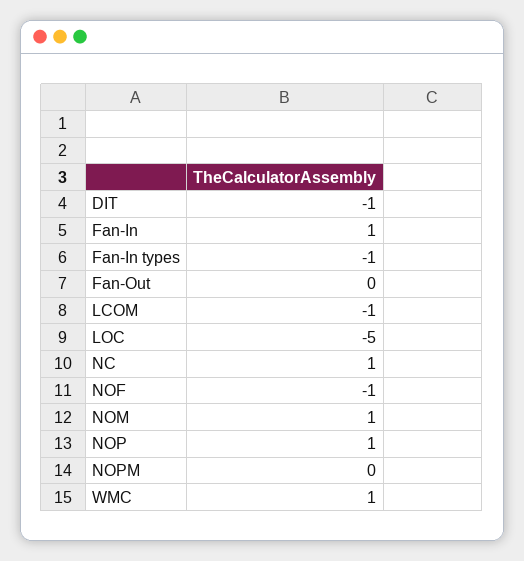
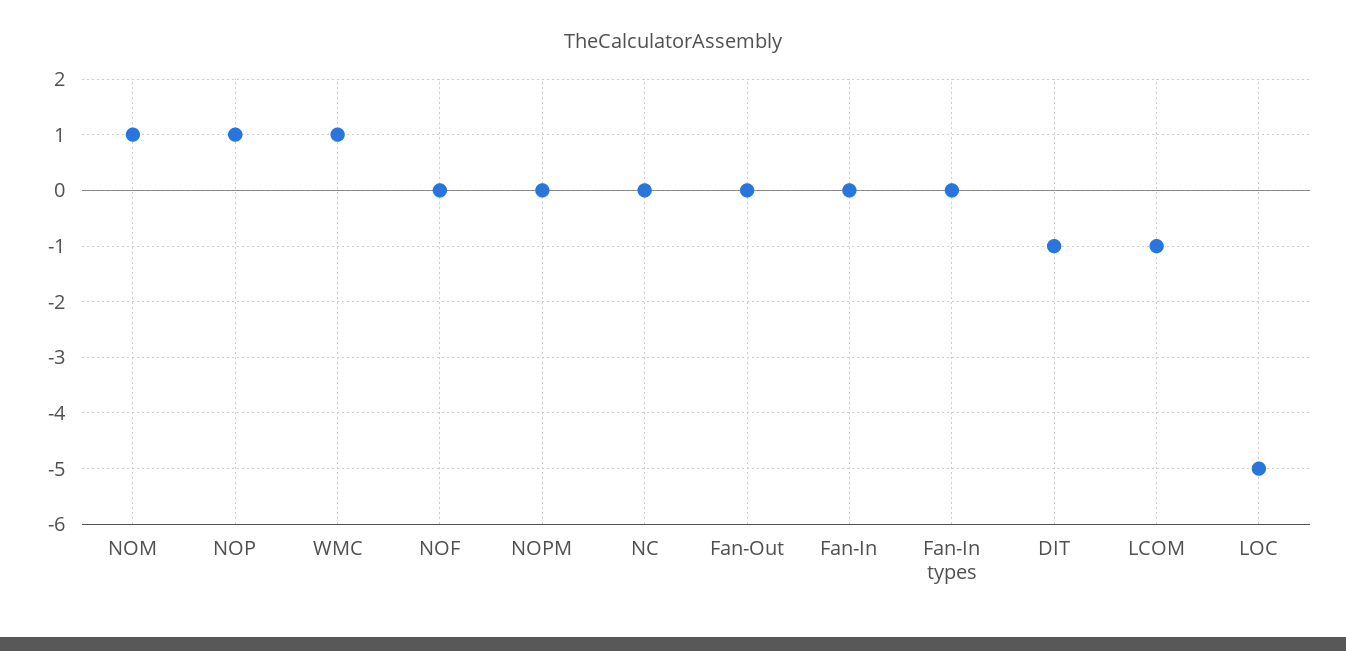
Fan-In: 1 -> 0
Fan-In types: -1 -> 0
NC: 1 -> 0
NOF: -1 -> 0

